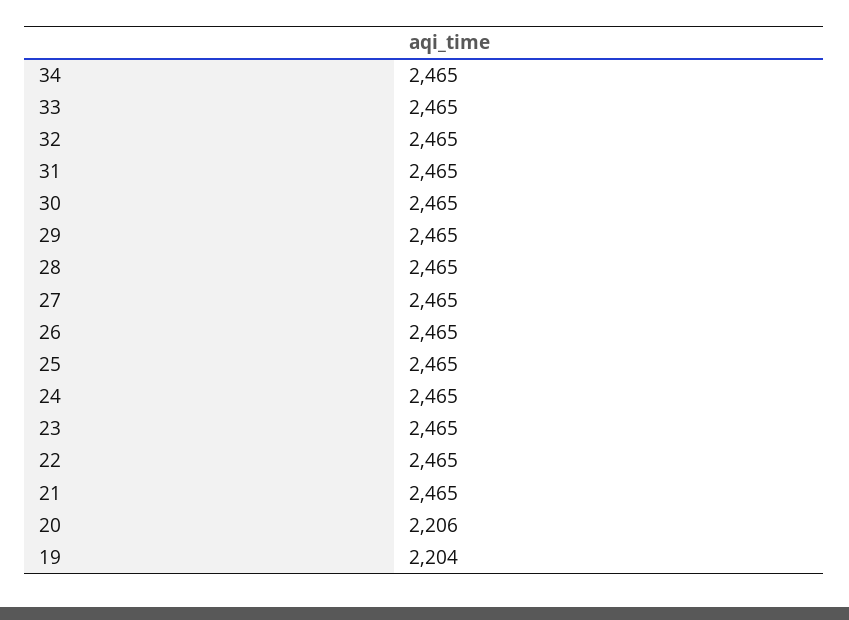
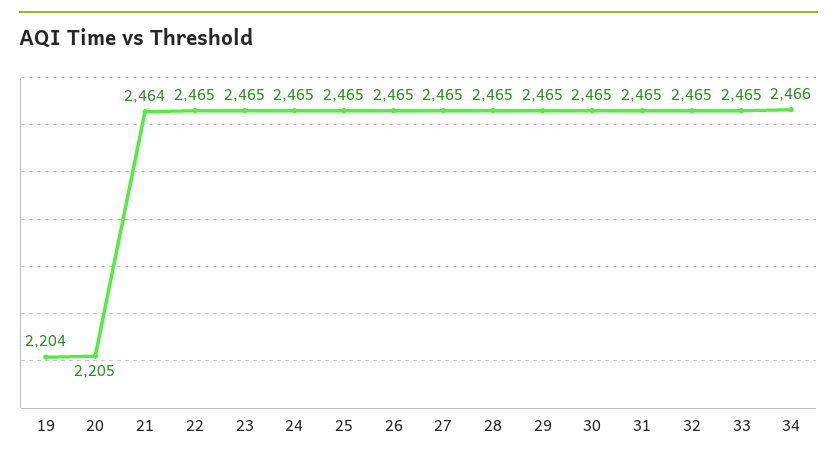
34: 2465 -> 2466
21: 2465 -> 2464
20: 2206 -> 2205

